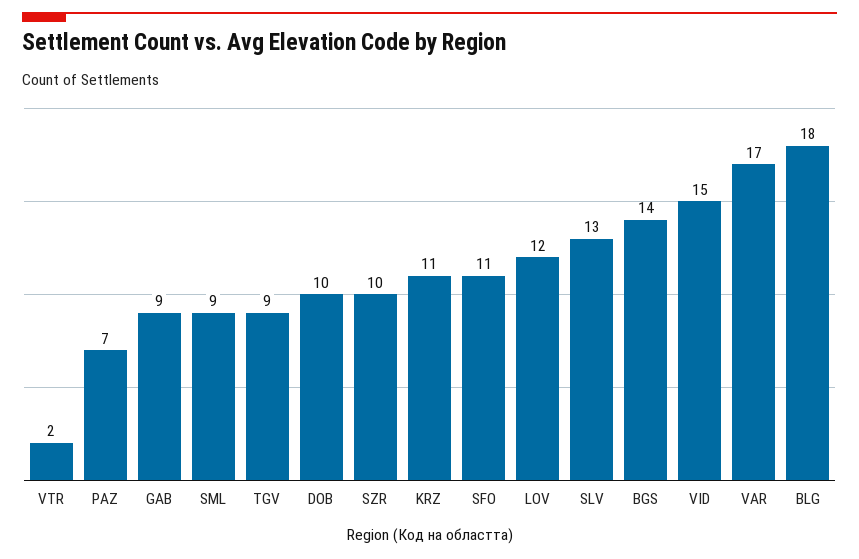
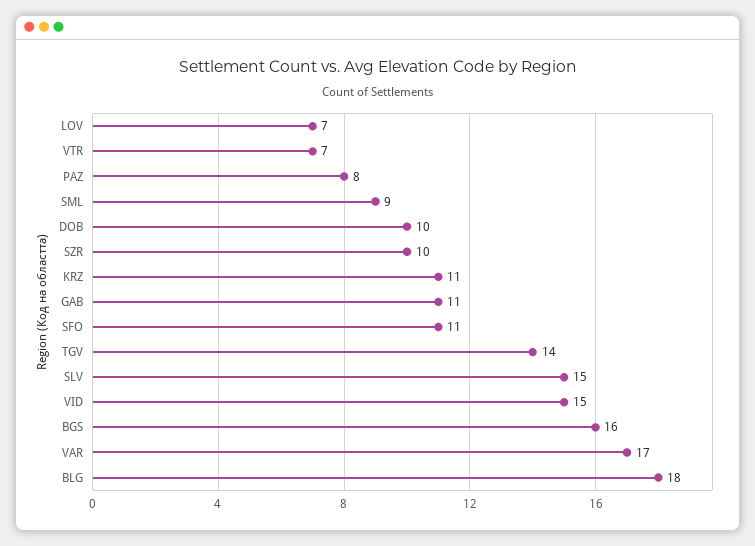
VTR: 2 -> 7
PAZ: 7 -> 8
GAB: 9 -> 11
TGV: 9 -> 14
LOV: 12 -> 7
SLV: 13 -> 15
BGS: 14 -> 16

